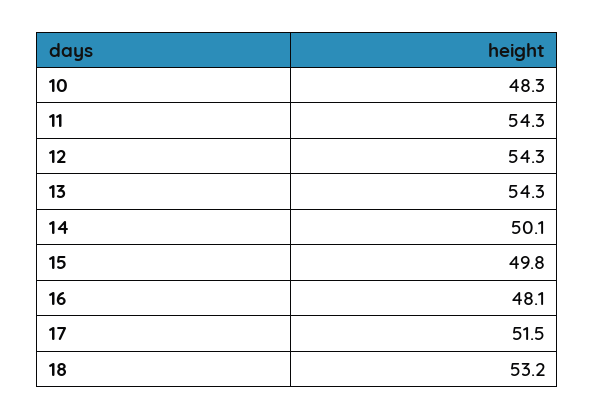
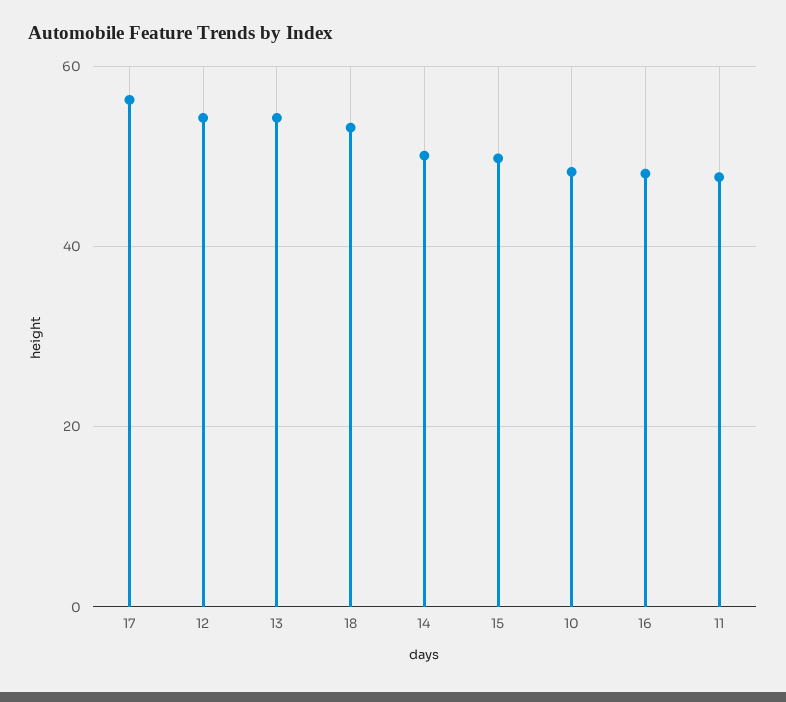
11: 54.3 -> 48
17: 51.5 -> 56

